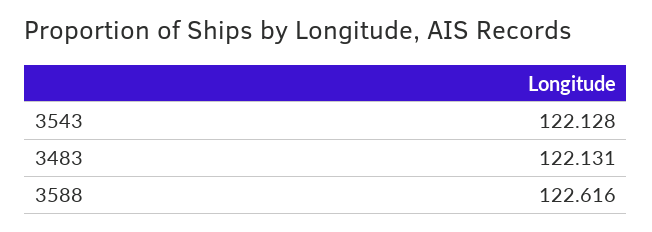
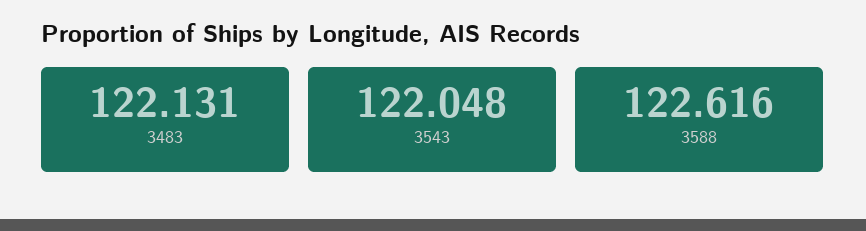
3543: 122.128 -> 122.048

